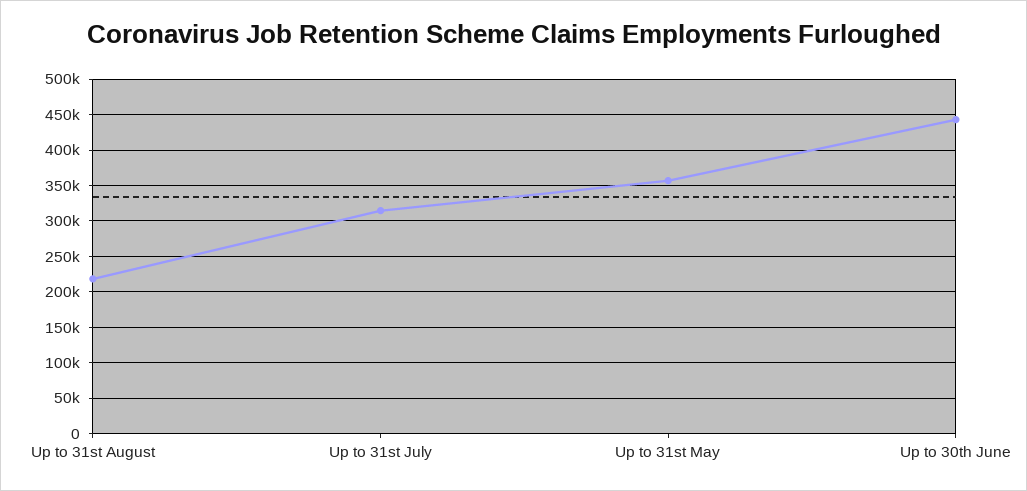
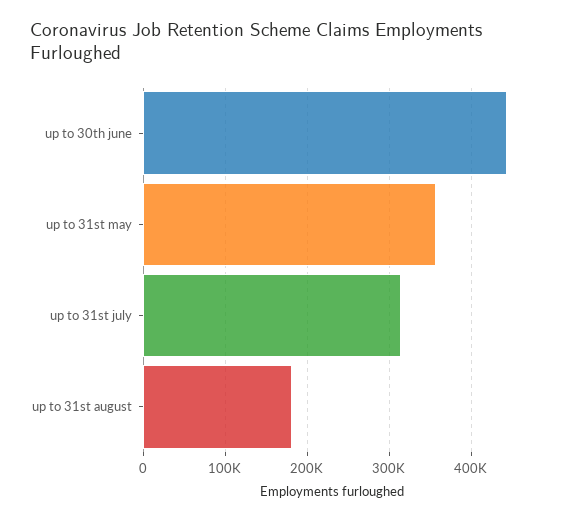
Up to 31st August: 220000 -> 180000

